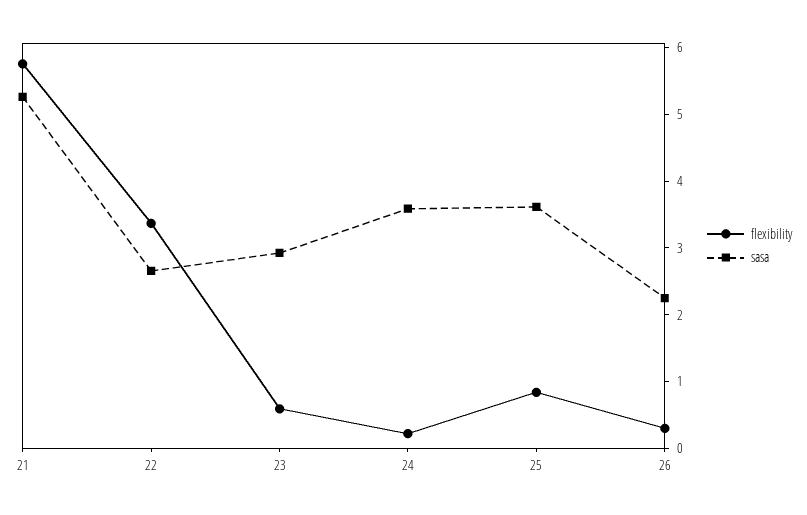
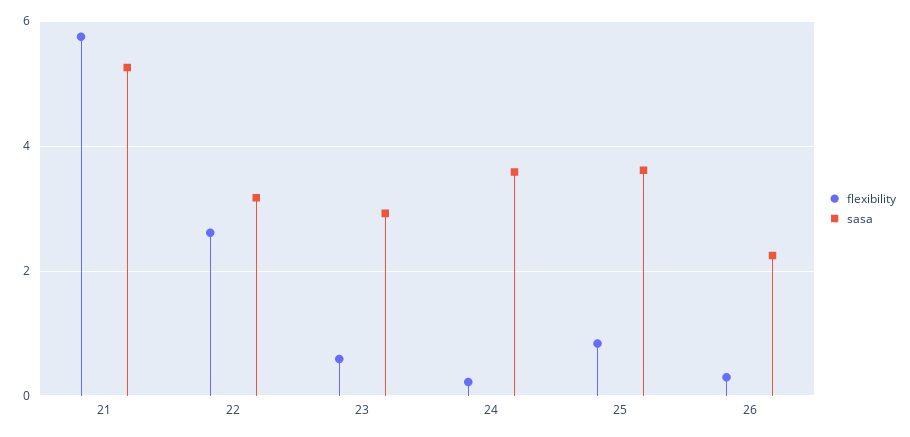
flexibility, 22: 3.4 -> 2.6
sasa, 22: 2.6 -> 3.2

